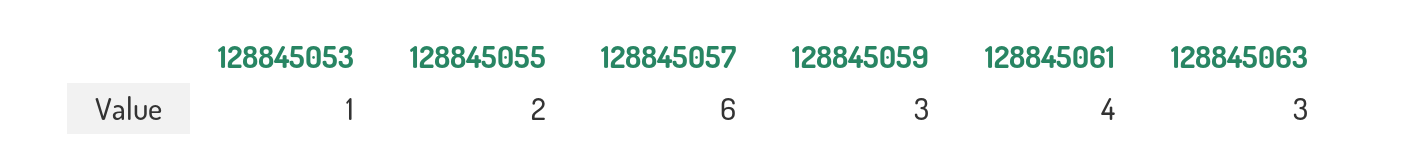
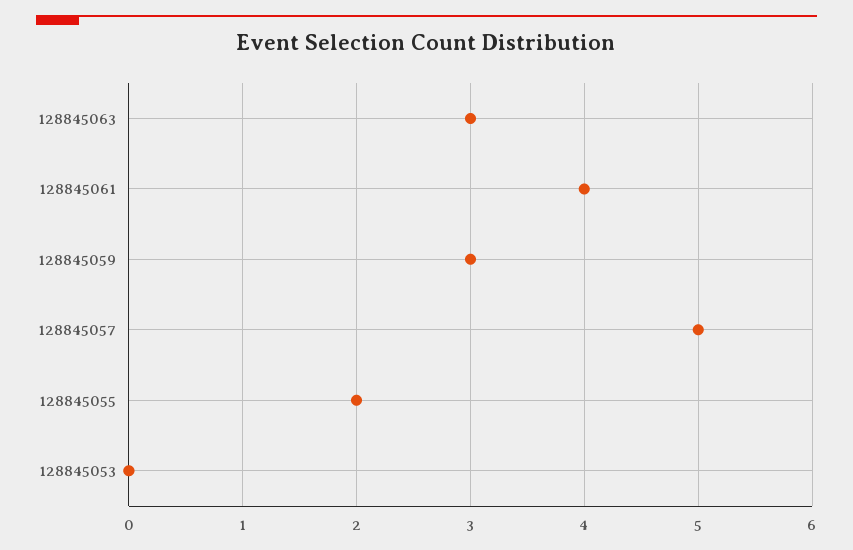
128845053: 1 -> 0
128845057: 6 -> 5

